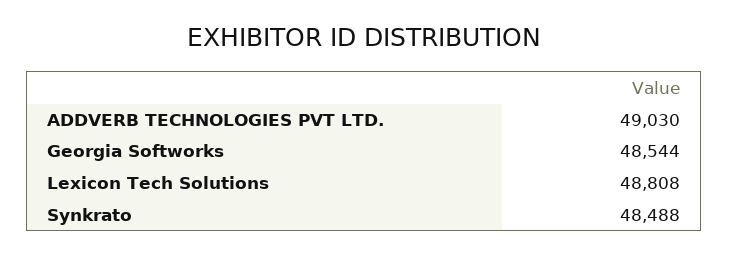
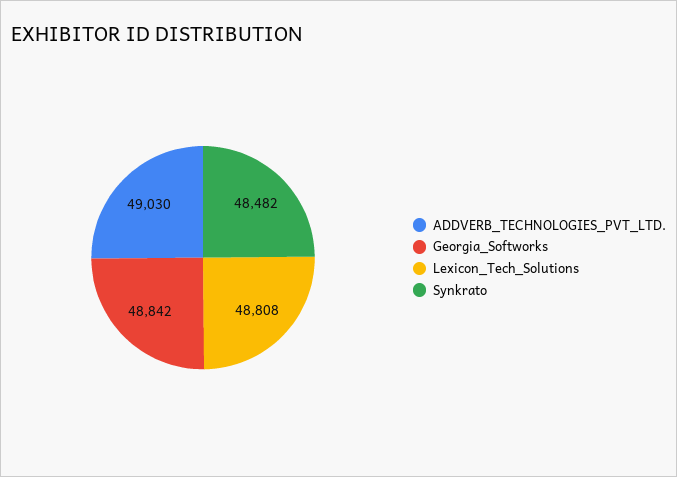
Georgia Softworks: 48544 -> 48842
Synkrato: 48488 -> 48482

